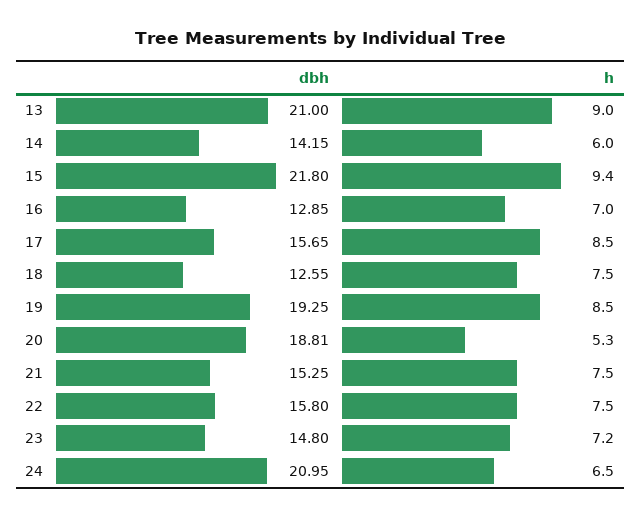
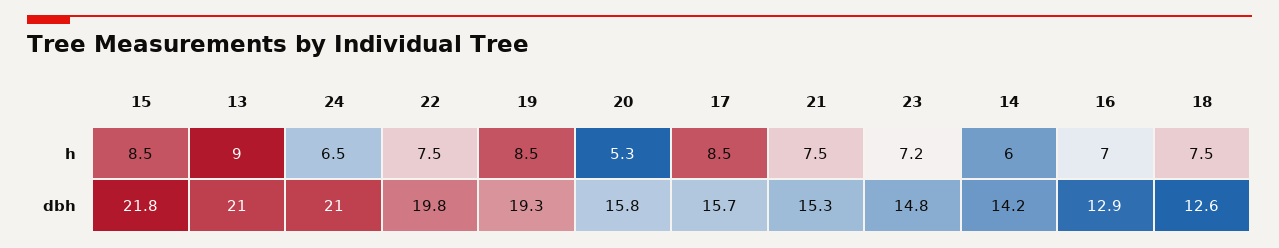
h, 15: 9.4 -> 8.5
dbh, 20: 18.81 -> 15.8
dbh, 22: 15.8 -> 19.8

